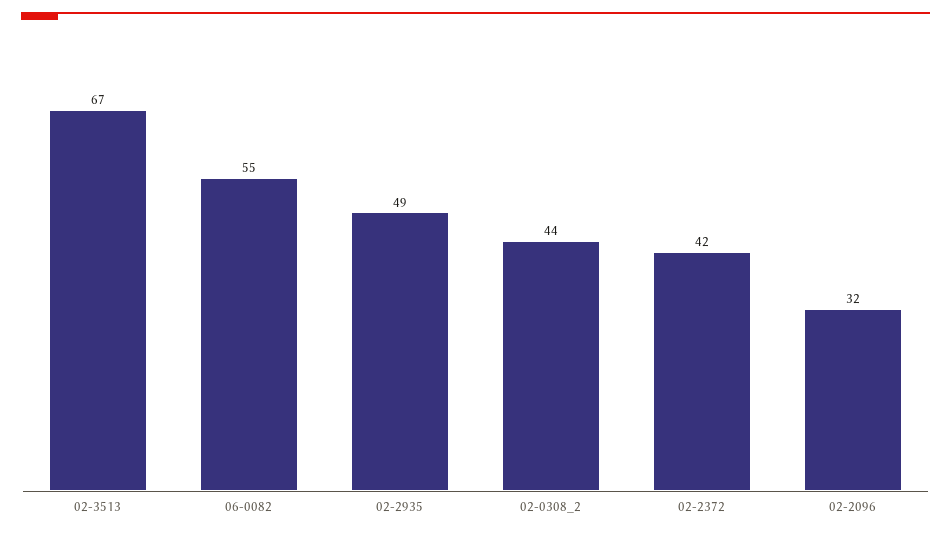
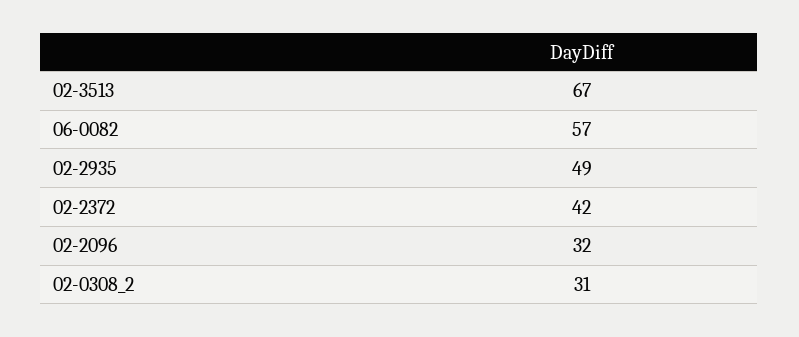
06-0082: 55 -> 57
02-0308_2: 44 -> 31

